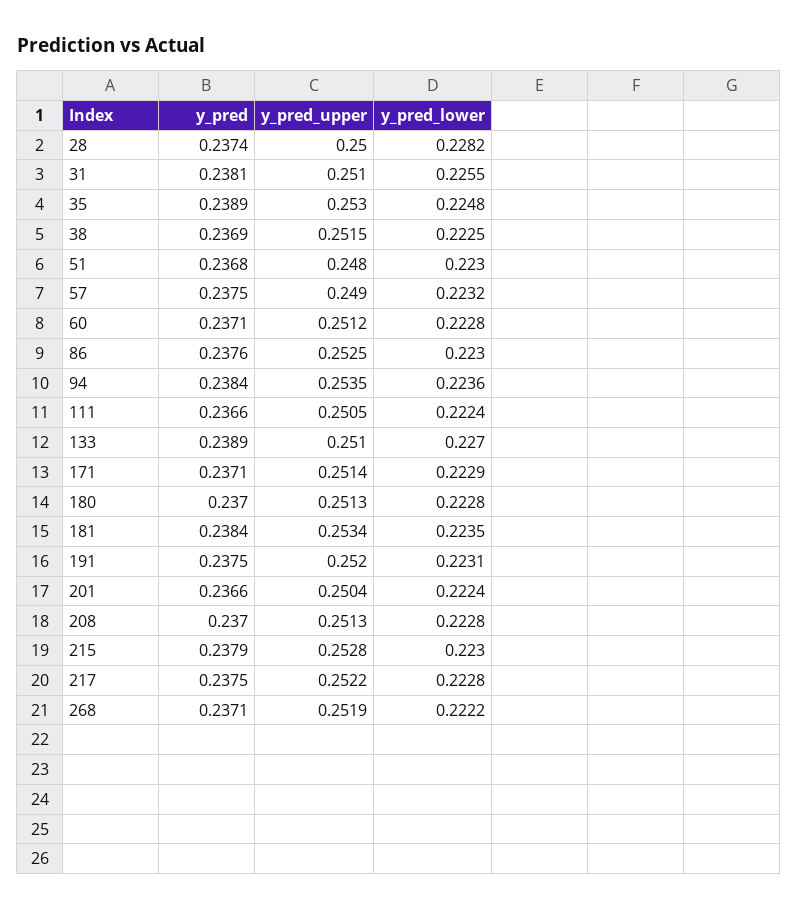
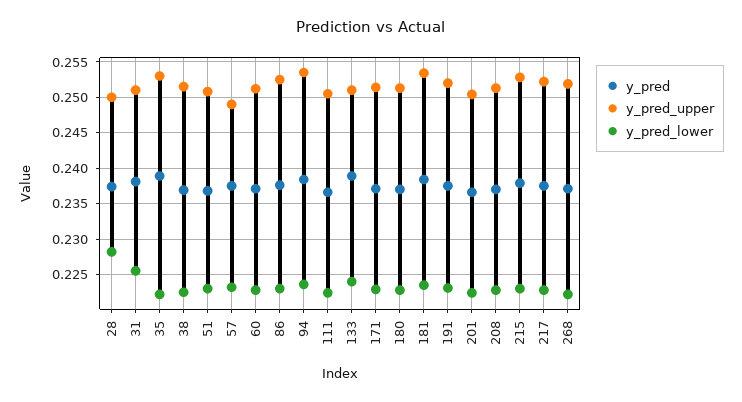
y_pred_lower, 35: 0.2248 -> 0.222
y_pred_upper, 51: 0.248 -> 0.251
y_pred_lower, 133: 0.227 -> 0.224

